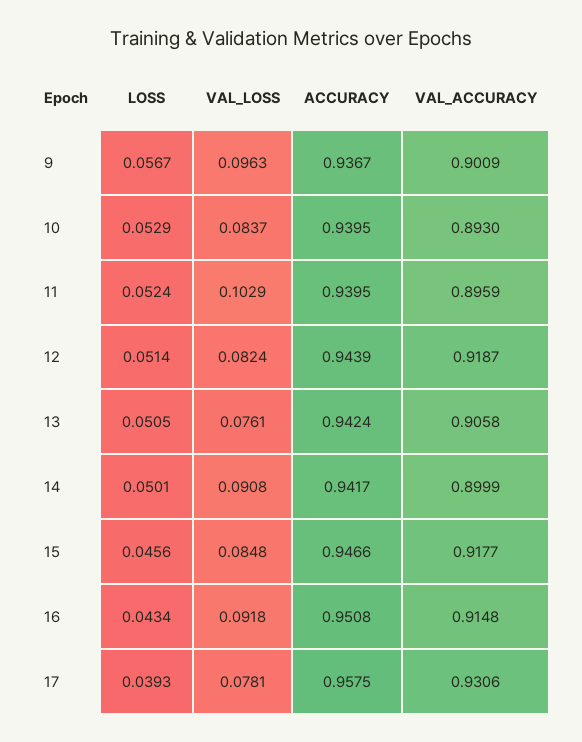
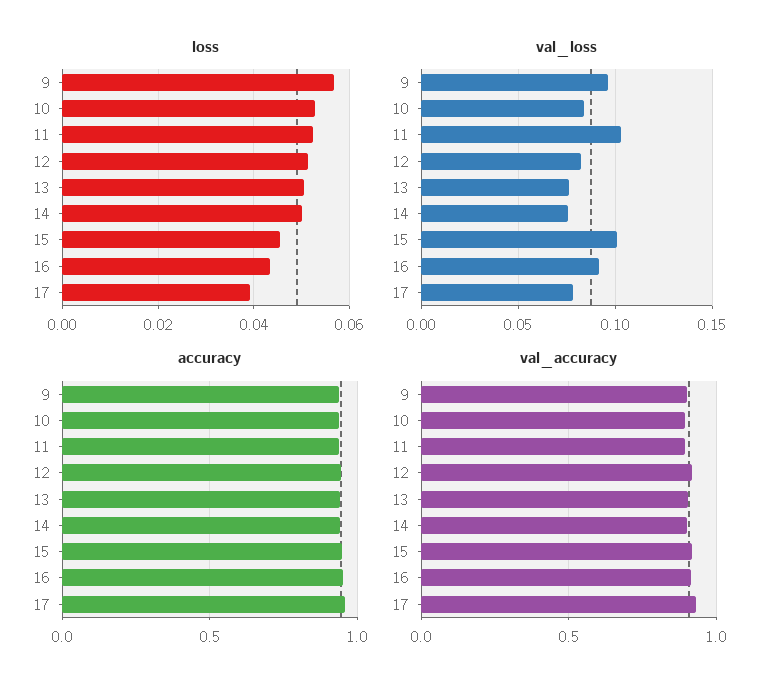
VAL_LOSS, 14: 0.0908 -> 0.075
VAL_LOSS, 15: 0.0848 -> 0.1

